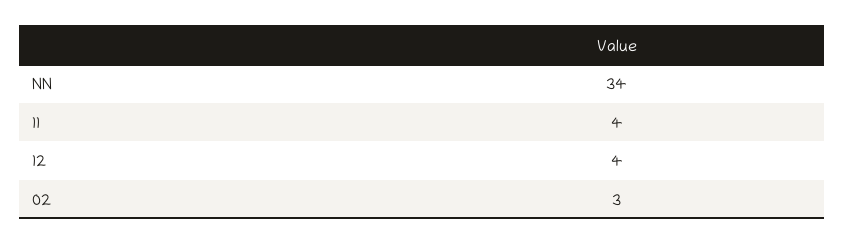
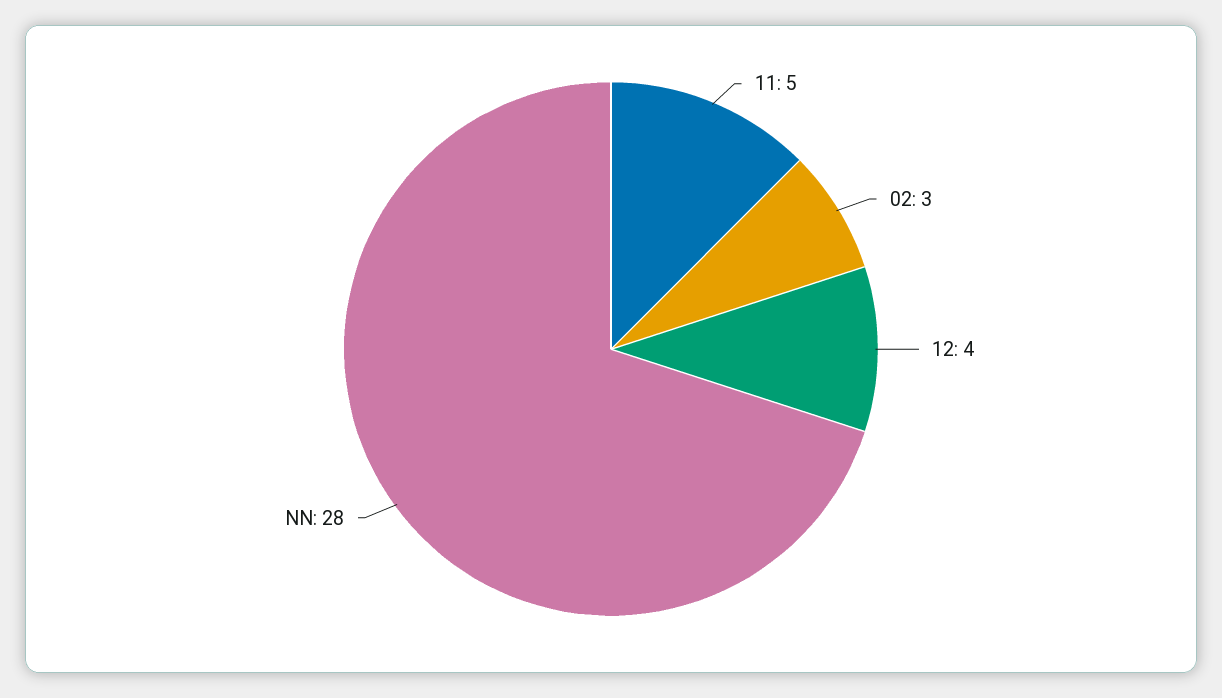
NN: 34 -> 28
11: 4 -> 5

